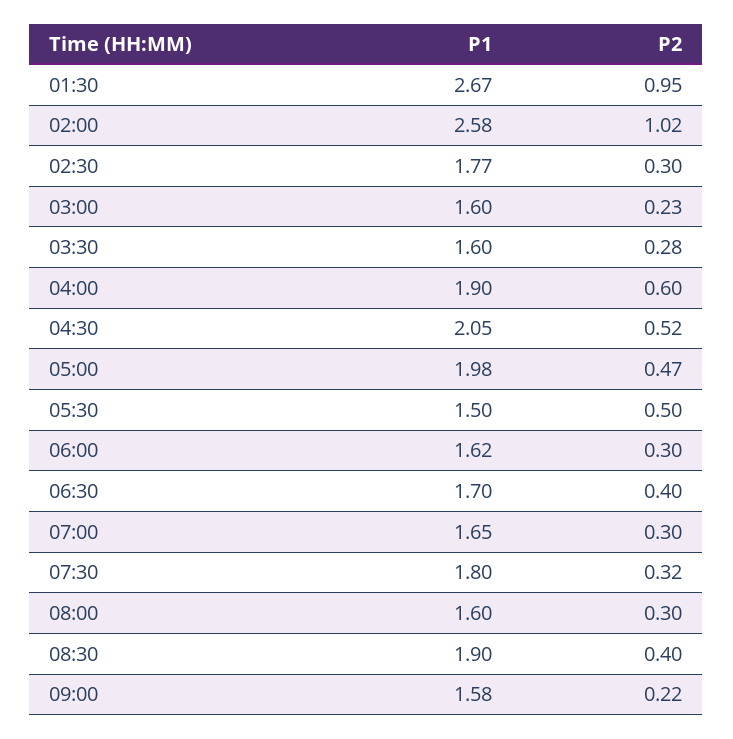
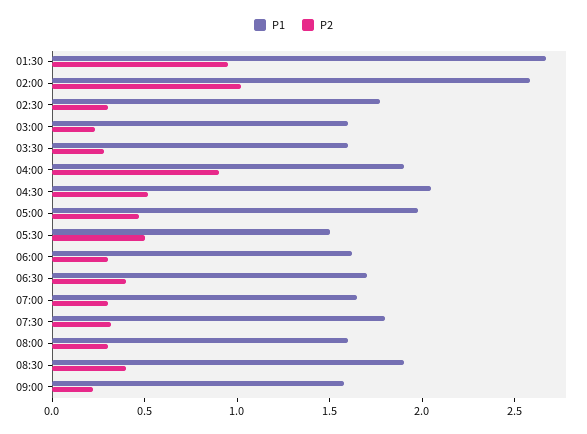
P2, 04:00: 0.6 -> 0.9

